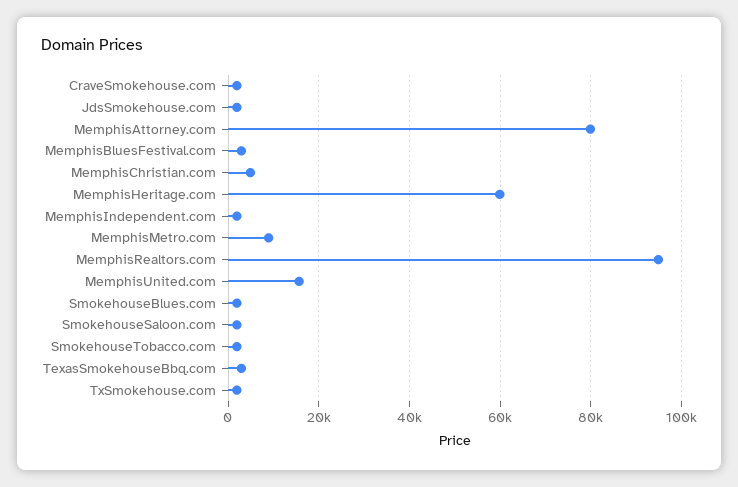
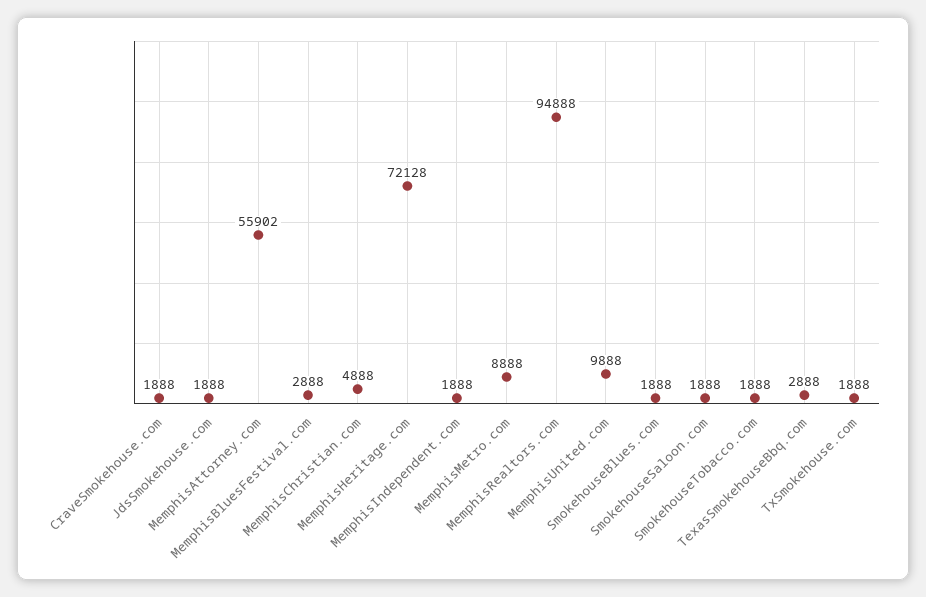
MemphisAttorney.com: 80000 -> 55902
MemphisHeritage.com: 60000 -> 72128
MemphisUnited.com: 16000 -> 9888

